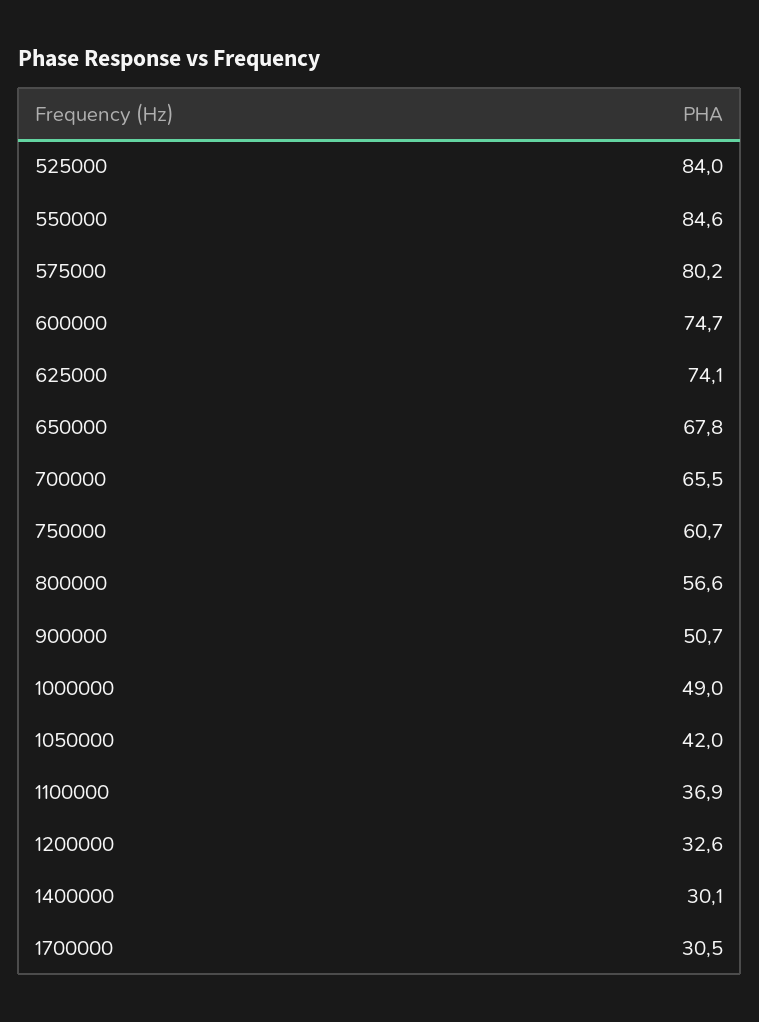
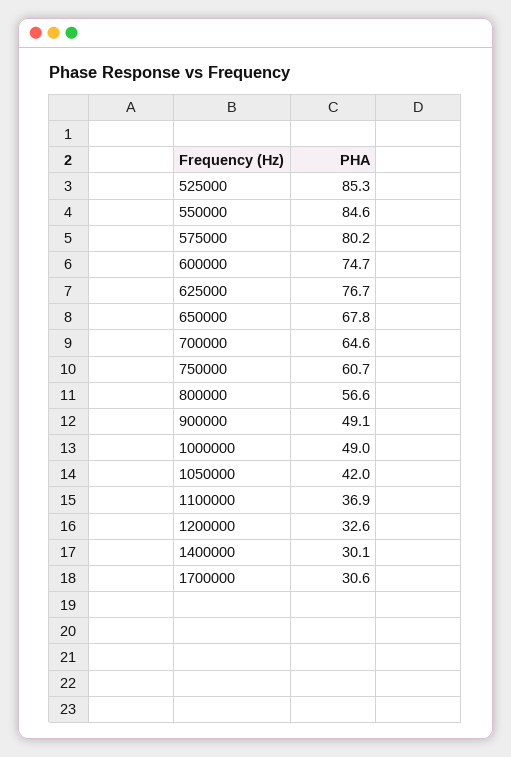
525000: 84 -> 85.3
625000: 74.1 -> 76.7
700000: 65.5 -> 64.6
900000: 50.7 -> 49.1
1700000: 30.5 -> 30.6

